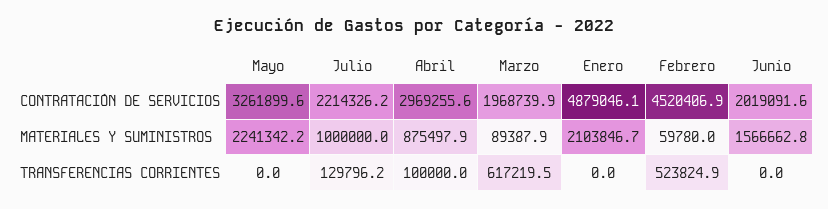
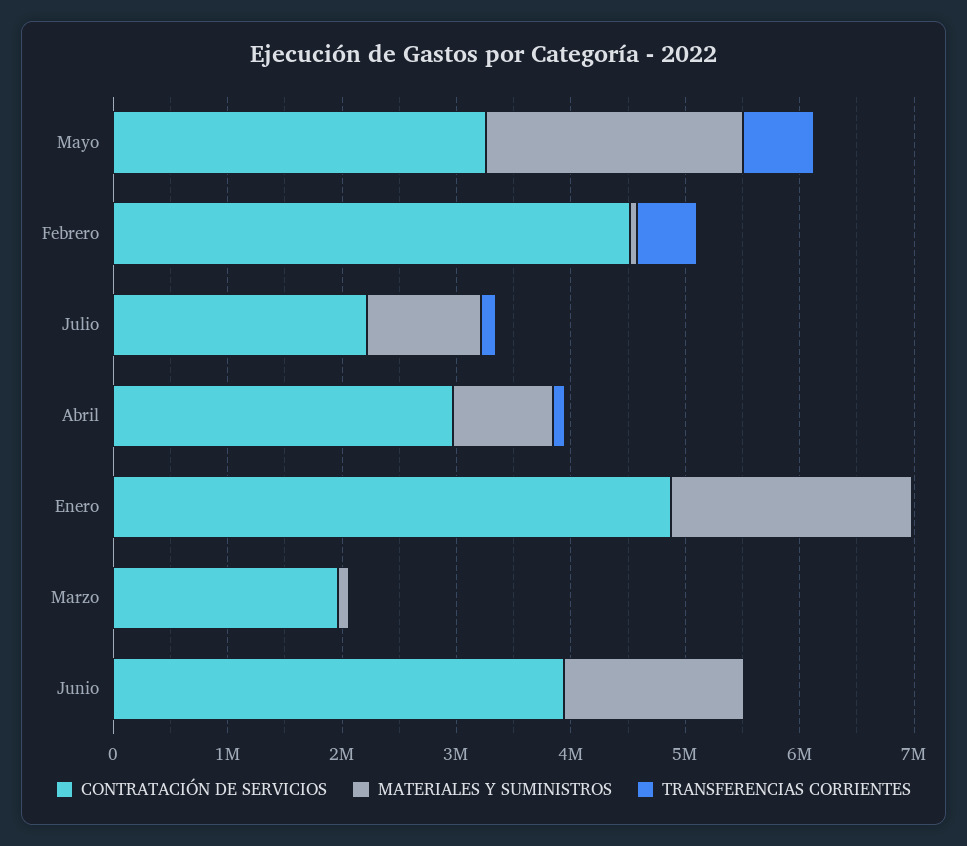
CONTRATACIÓN DE SERVICIOS, Junio: 2019091.6 -> 4000000
TRANSFERENCIAS CORRIENTES, Mayo: 0 -> 600000
TRANSFERENCIAS CORRIENTES, Marzo: 617219.5 -> 0

